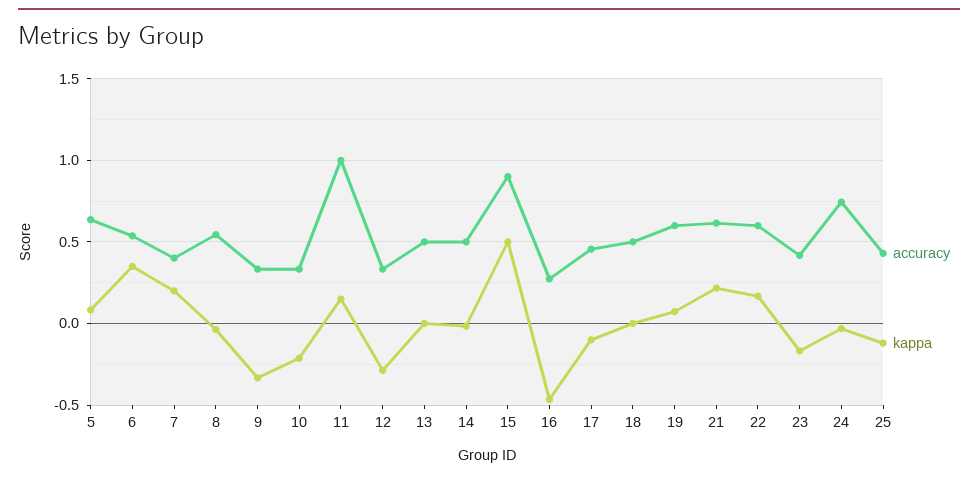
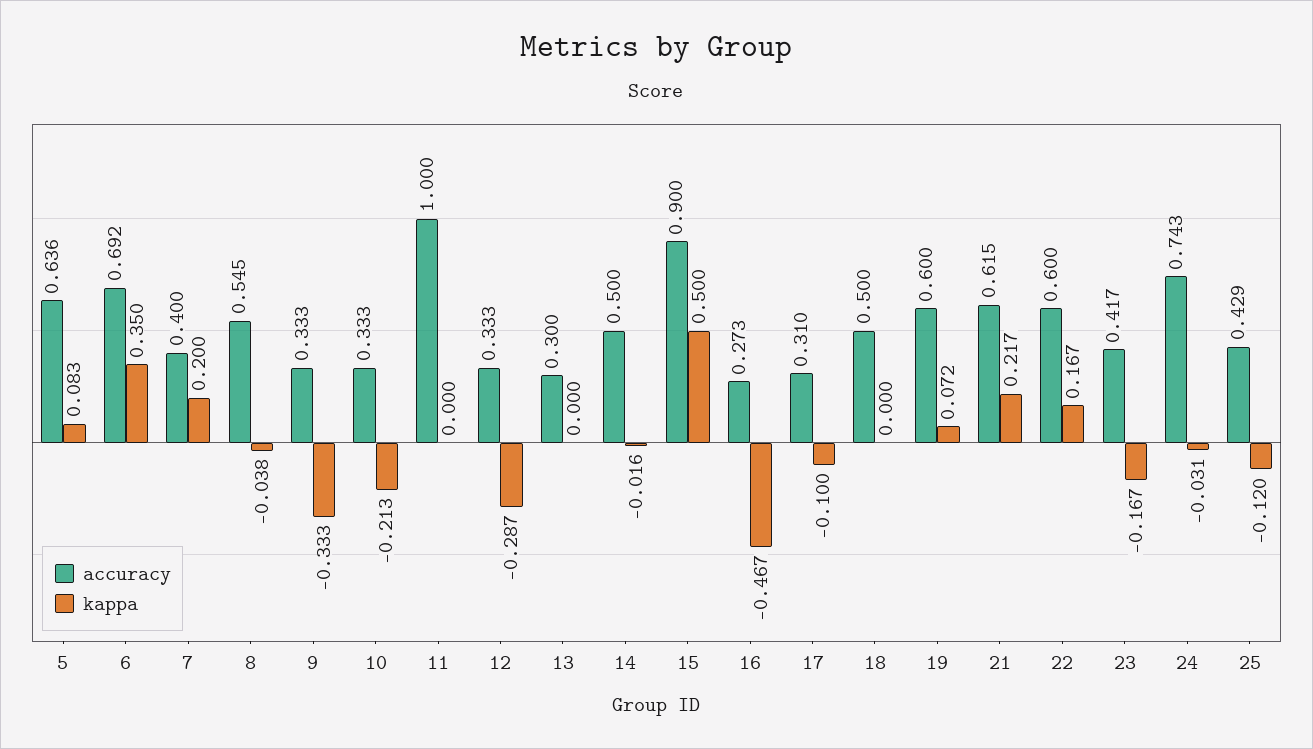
accuracy, 6: 0.55 -> 0.692
kappa, 11: 0.15 -> 0
accuracy, 13: 0.5 -> 0.3
accuracy, 17: 0.45 -> 0.31

